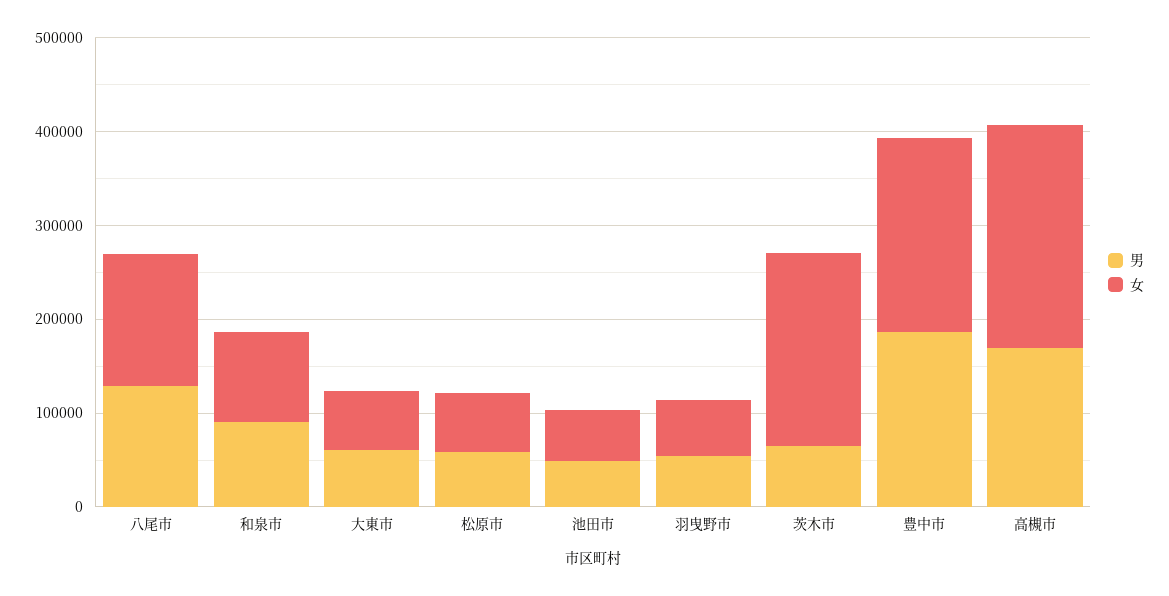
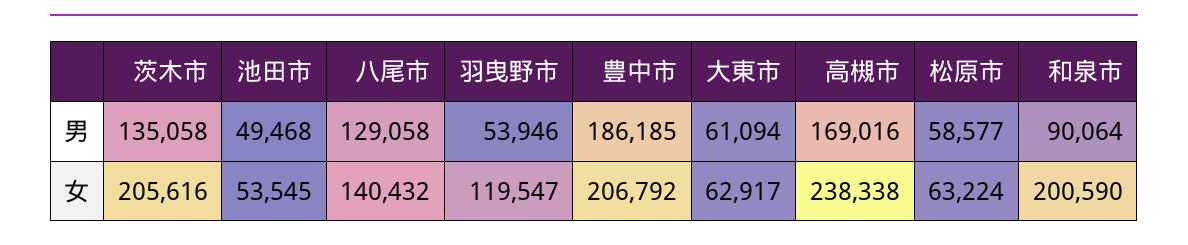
女, 和泉市: 100000 -> 200590
女, 羽曳野市: 60000 -> 119547
男, 茨木市: 60000 -> 135058

